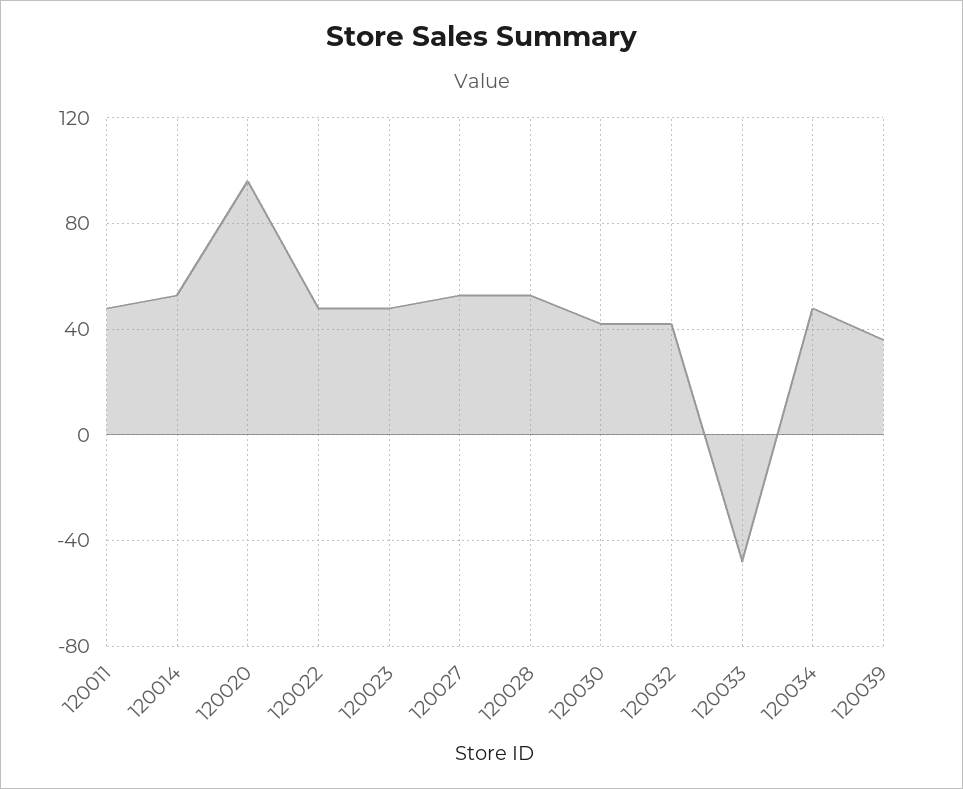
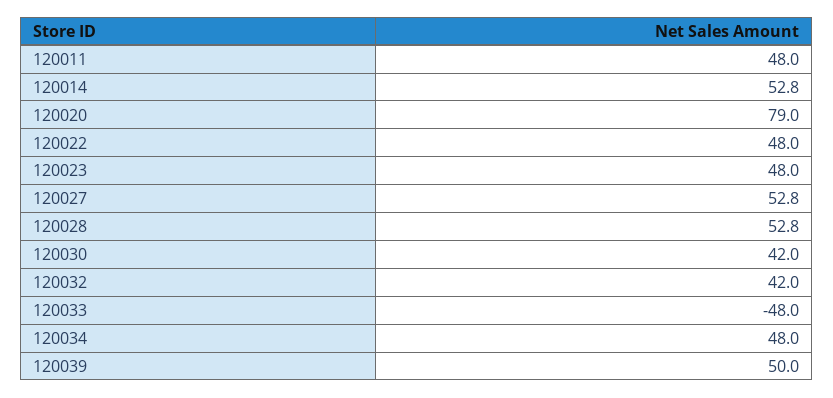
120020: 95 -> 79
120039: 35 -> 50

